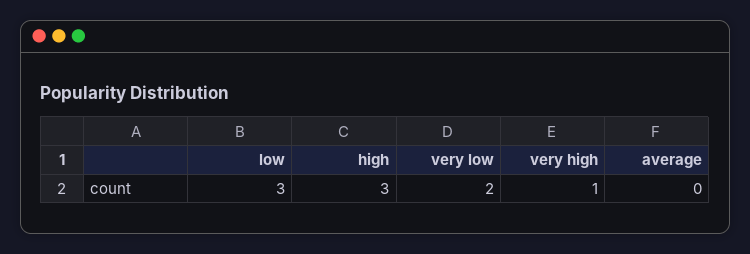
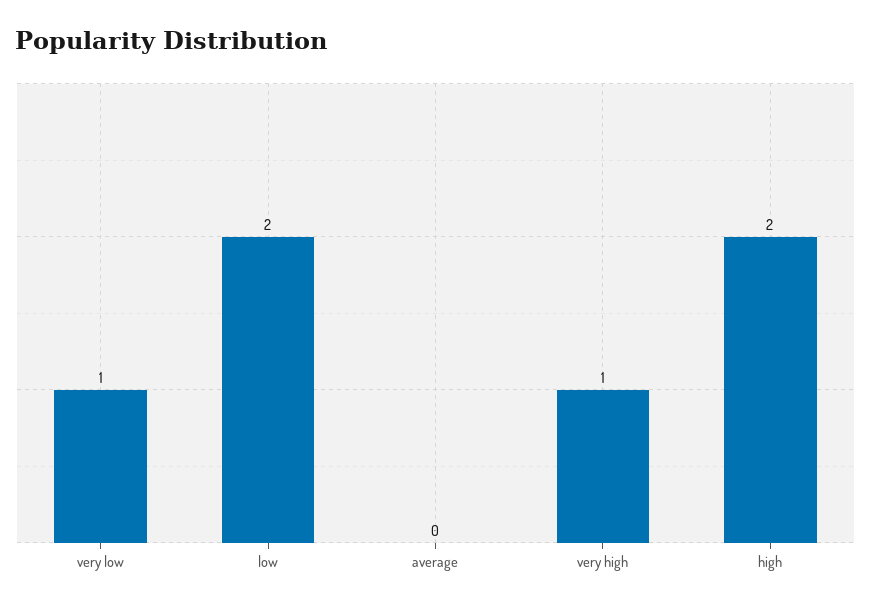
low: 3 -> 2
high: 3 -> 2
very low: 2 -> 1

